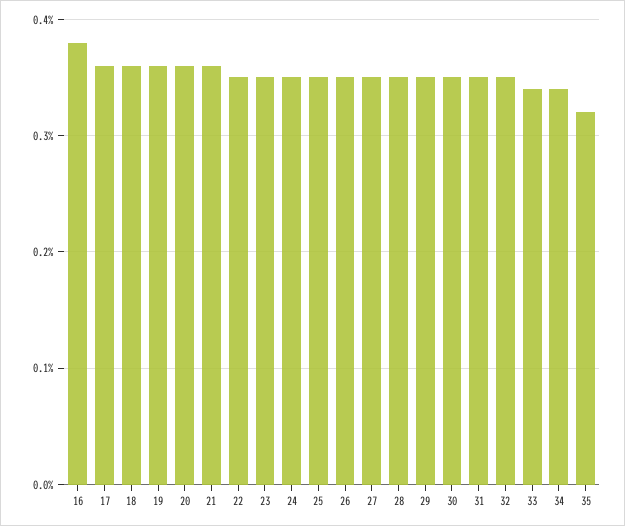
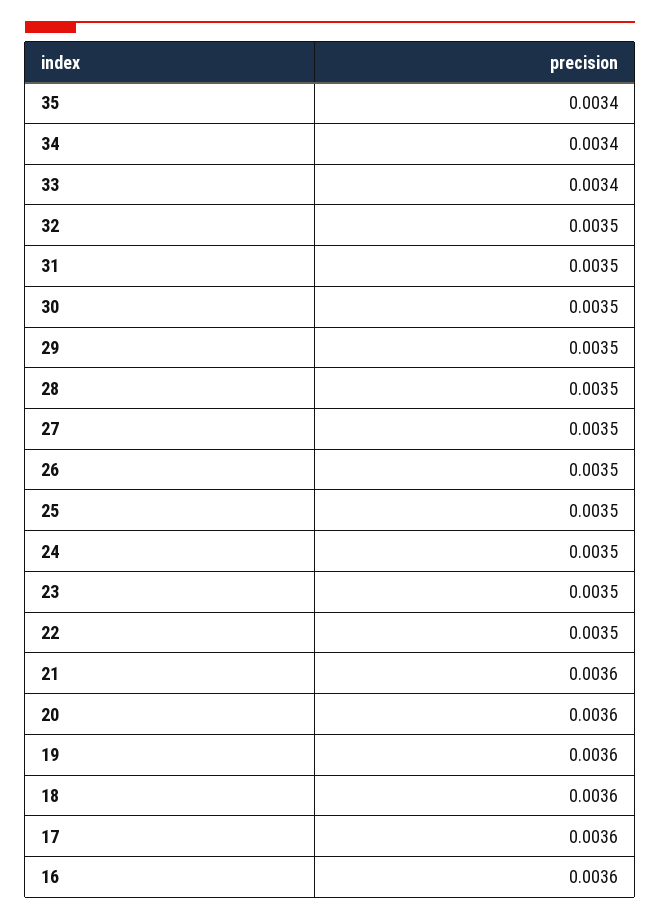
16: 0.0038 -> 0.0036
35: 0.0032 -> 0.0034

